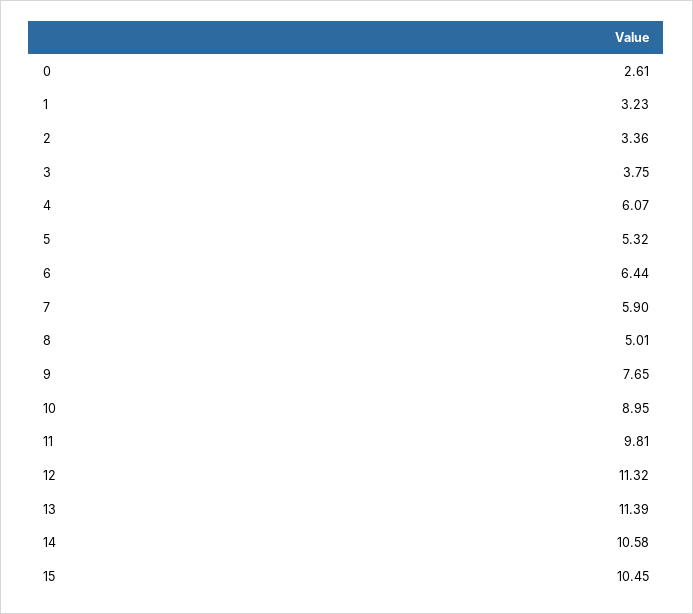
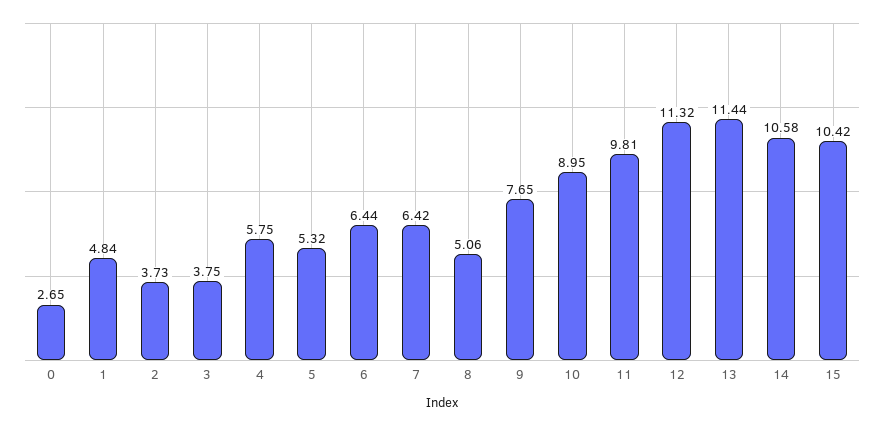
0: 2.61 -> 2.65
1: 3.23 -> 4.84
2: 3.36 -> 3.73
4: 6.07 -> 5.75
7: 5.9 -> 6.42
8: 5.01 -> 5.06
13: 11.39 -> 11.44
15: 10.45 -> 10.42

